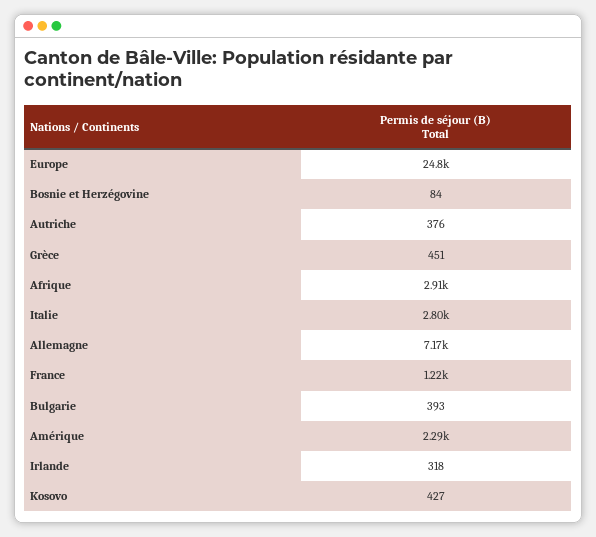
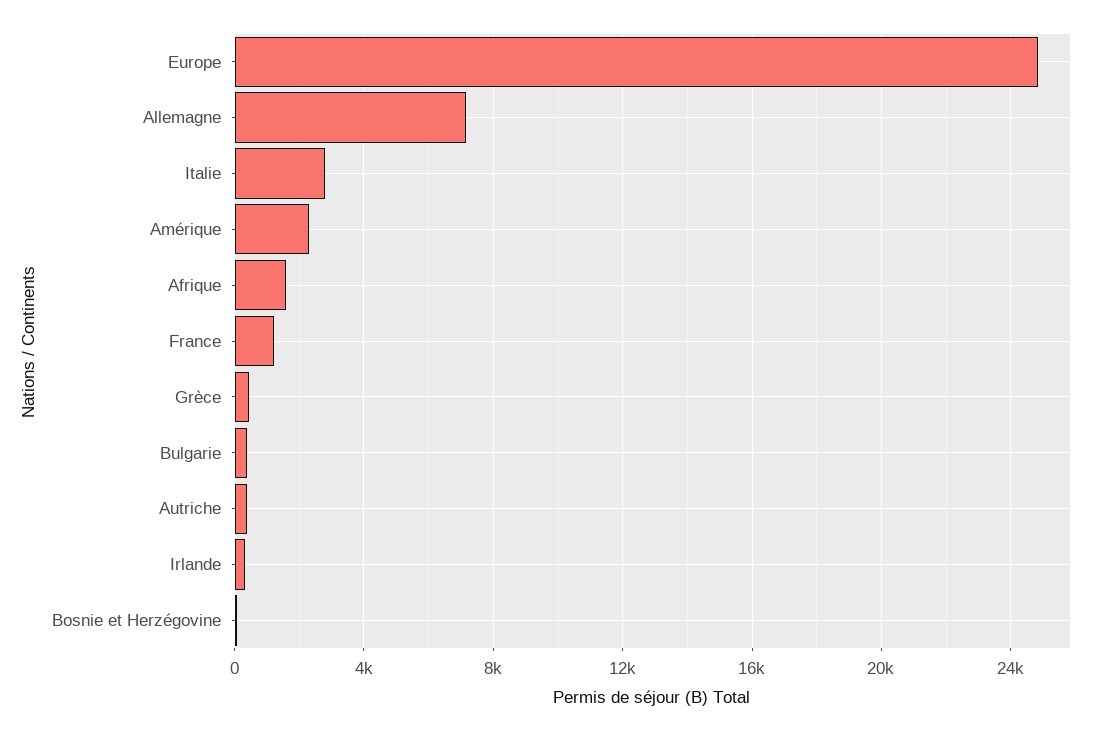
Afrique: 2910 -> 1500
Kosovo: 427 -> none

